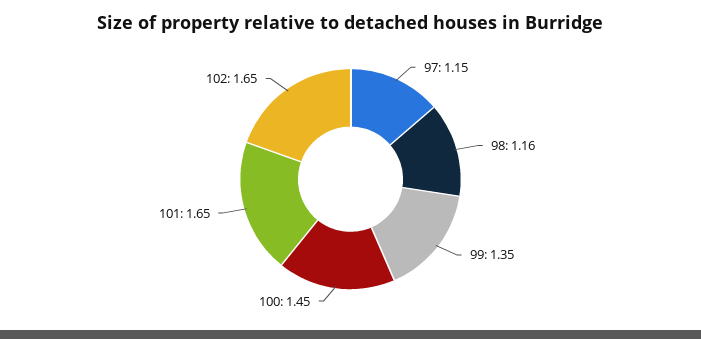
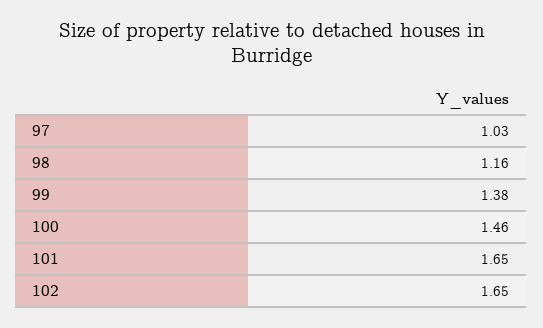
97: 1.15 -> 1.03
99: 1.35 -> 1.38
100: 1.45 -> 1.46

